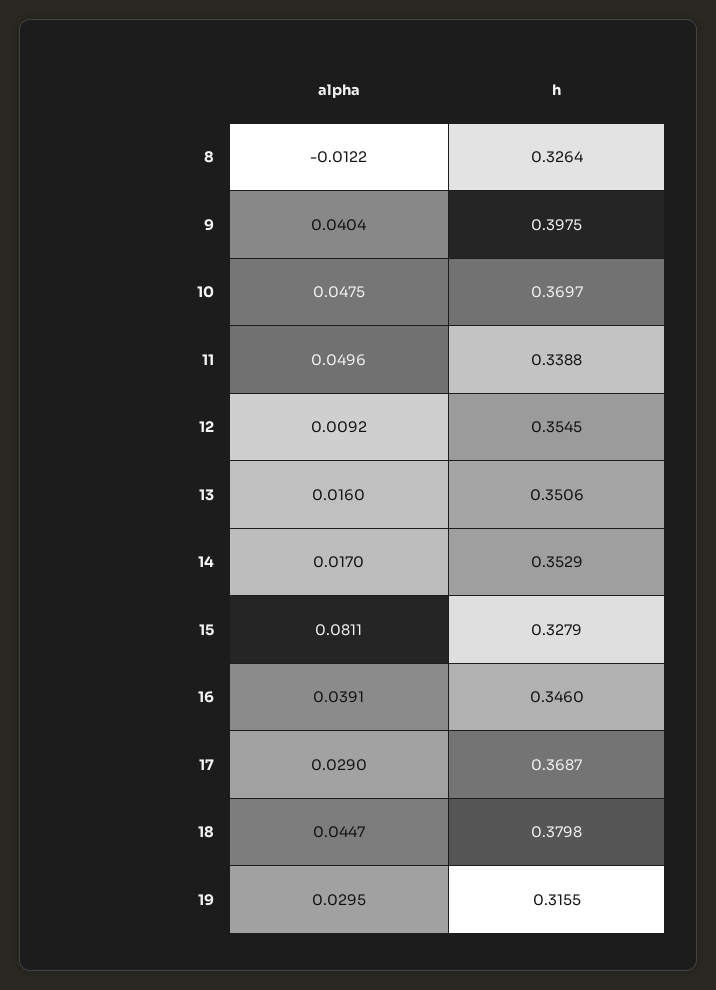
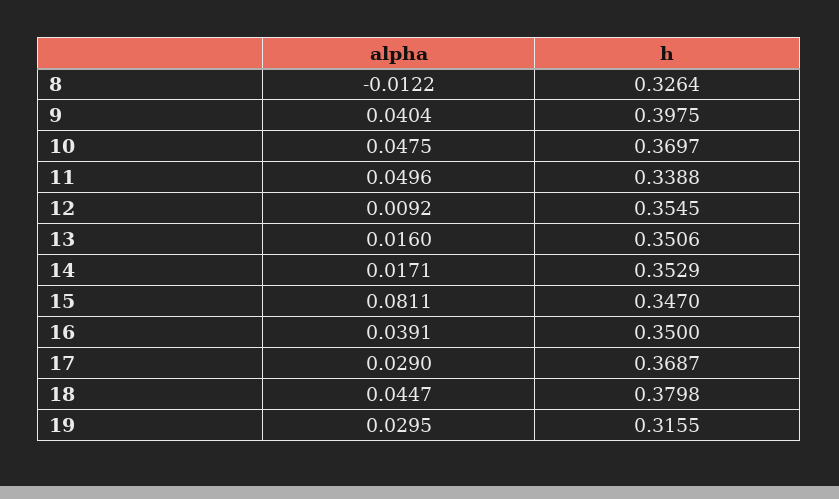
alpha, 14: 0.017 -> 0.0171
h, 15: 0.3279 -> 0.347
h, 16: 0.346 -> 0.35

